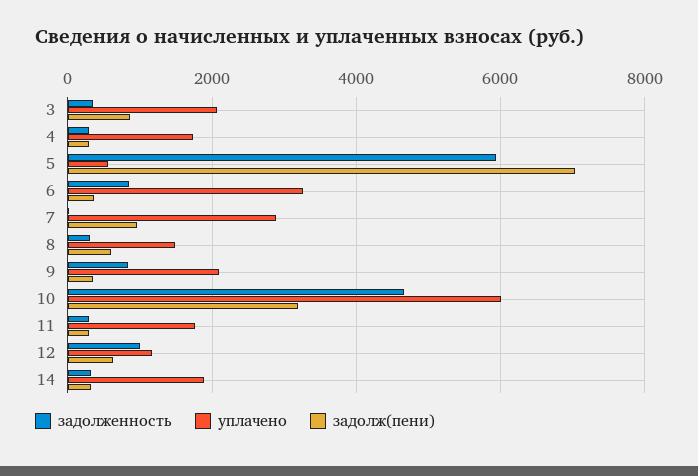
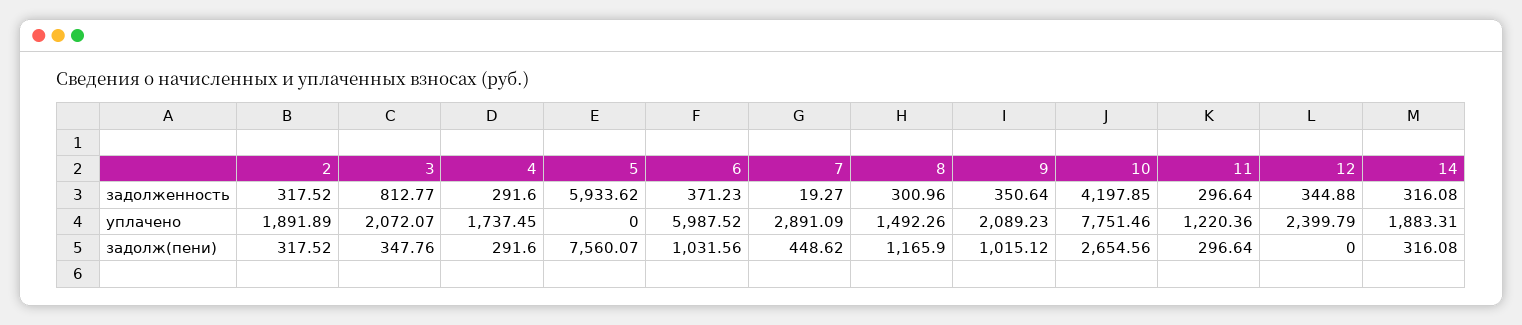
задолженность, 3: 400 -> 812.77
задолж(пени), 3: 800 -> 347.76
уплачено, 5: 600 -> 0
задолж(пени), 5: 7000 -> 7560.07
задолженность, 6: 800 -> 371.23
уплачено, 6: 3200 -> 5987.52
задолж(пени), 6: 400 -> 1031.56
задолж(пени), 7: 1000 -> 448.62
задолж(пени), 8: 600 -> 1165.9
задолженность, 9: 800 -> 350.64
задолж(пени), 9: 400 -> 1015.12
задолженность, 10: 4600 -> 4197.85
уплачено, 10: 6000 -> 7751.46
задолж(пени), 10: 3200 -> 2654.56
уплачено, 11: 1800 -> 1220.36
задолженность, 12: 1000 -> 344.88
уплачено, 12: 1200 -> 2399.79
задолж(пени), 12: 600 -> 0
задолженность, 2: none -> 317.52
уплачено, 2: none -> 1891.89
задолж(пени), 2: none -> 317.52

